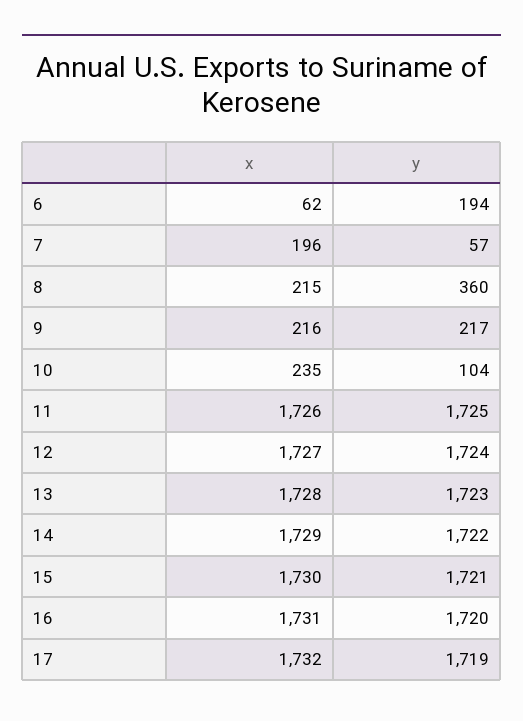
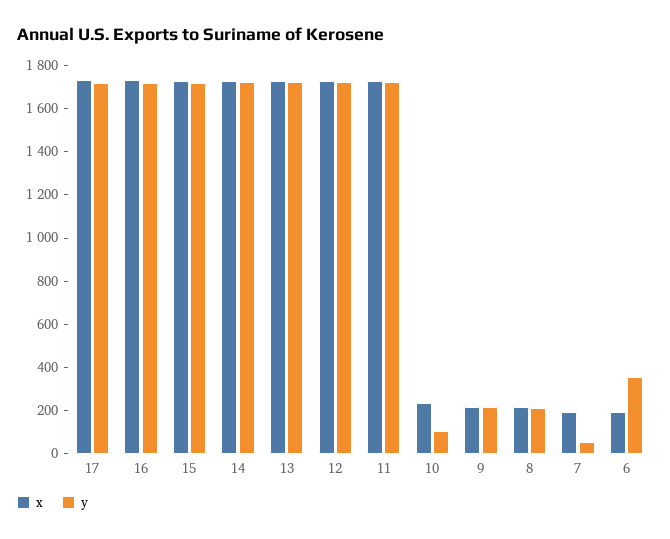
x, 6: 62 -> 200
y, 6: 194 -> 350
y, 8: 360 -> 200

